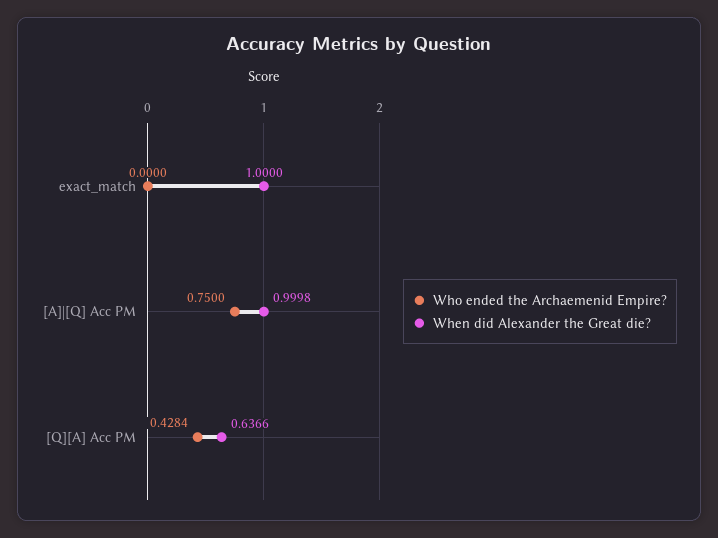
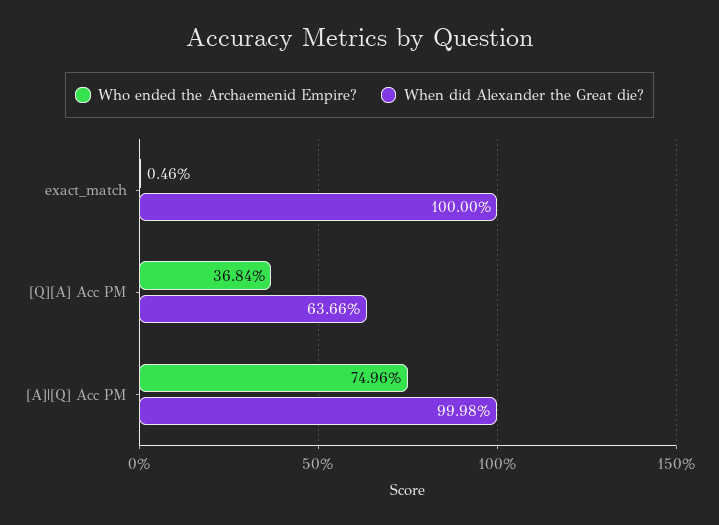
Who ended the Archaemenid Empire?, exact_match: 0 -> 0.0046
Who ended the Archaemenid Empire?, [A]|[Q] Acc PM: 0.75 -> 0.7496
Who ended the Archaemenid Empire?, [Q][A] Acc PM: 0.4284 -> 0.3684

